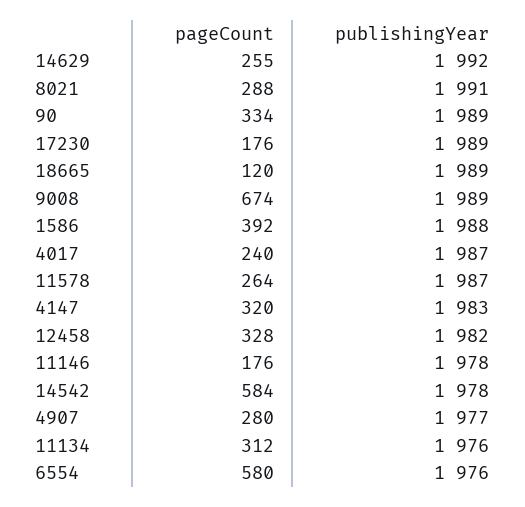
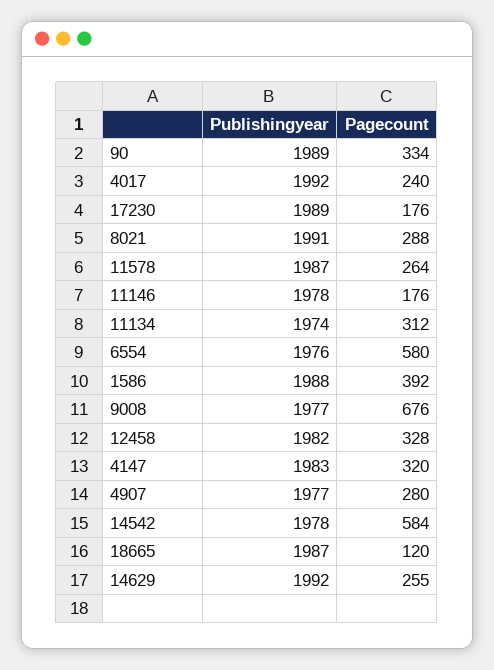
publishingYear, 18665: 1989 -> 1987
pageCount, 9008: 674 -> 676
publishingYear, 9008: 1989 -> 1977
publishingYear, 4017: 1987 -> 1992
publishingYear, 11134: 1976 -> 1974

